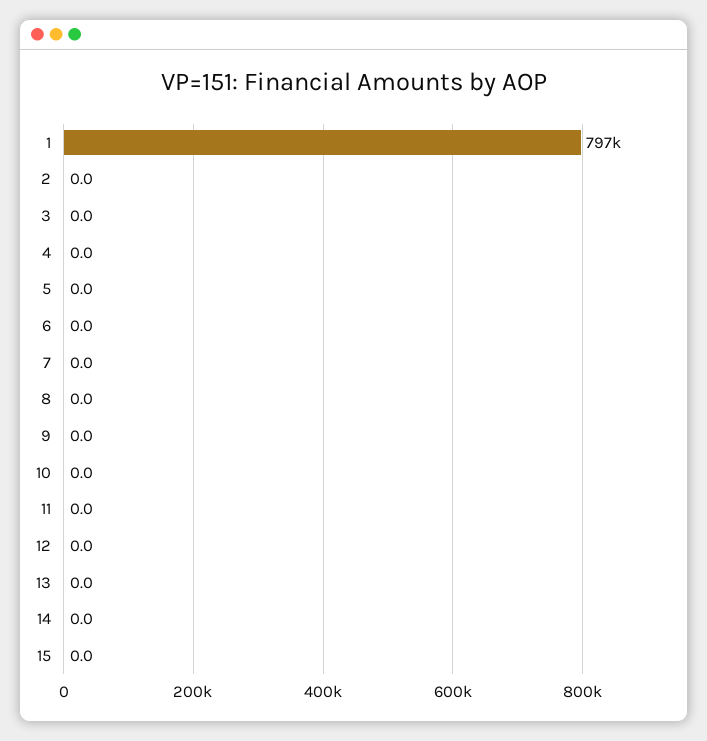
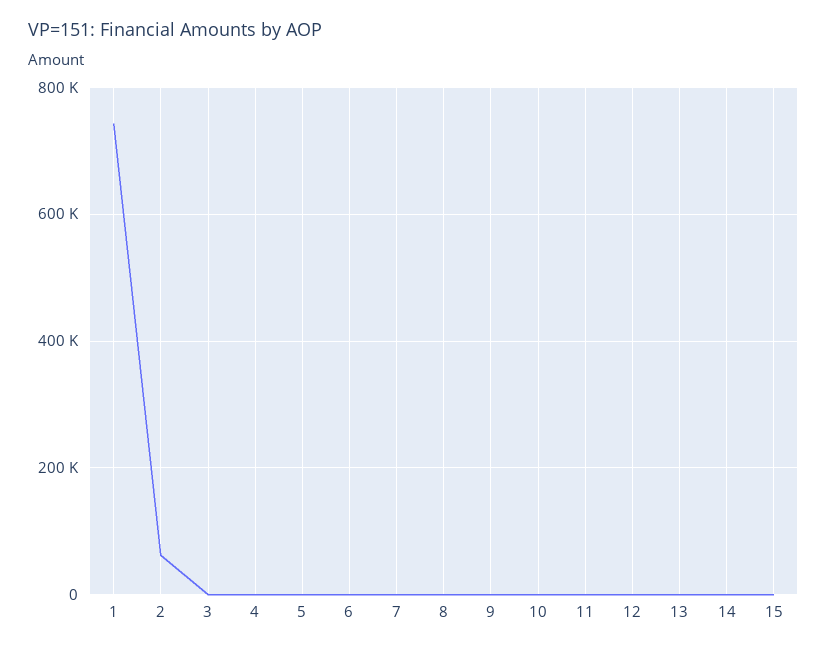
1: 797000 -> 740000
2: 0 -> 60000

